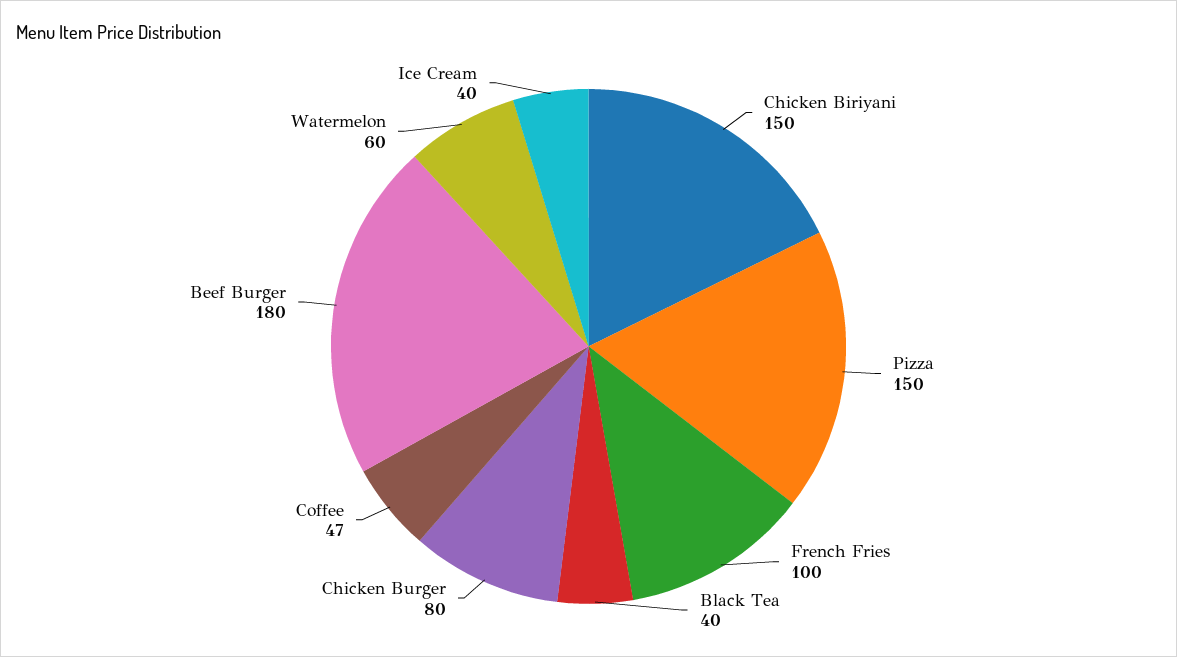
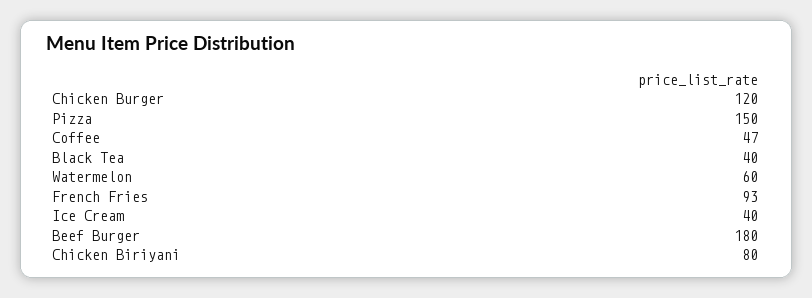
Chicken Biriyani: 150 -> 80
French Fries: 100 -> 93
Chicken Burger: 80 -> 120

